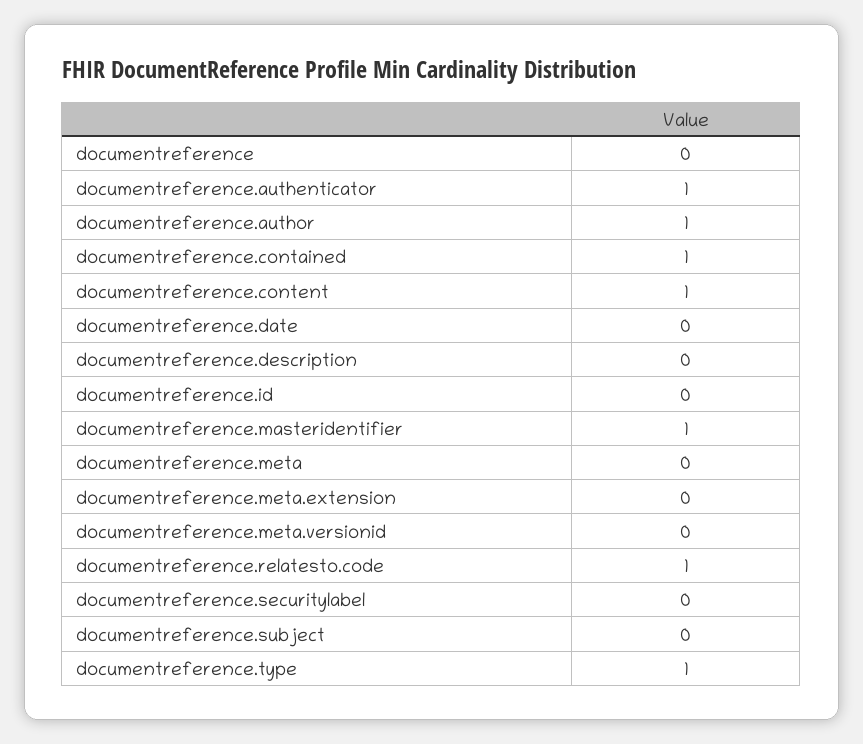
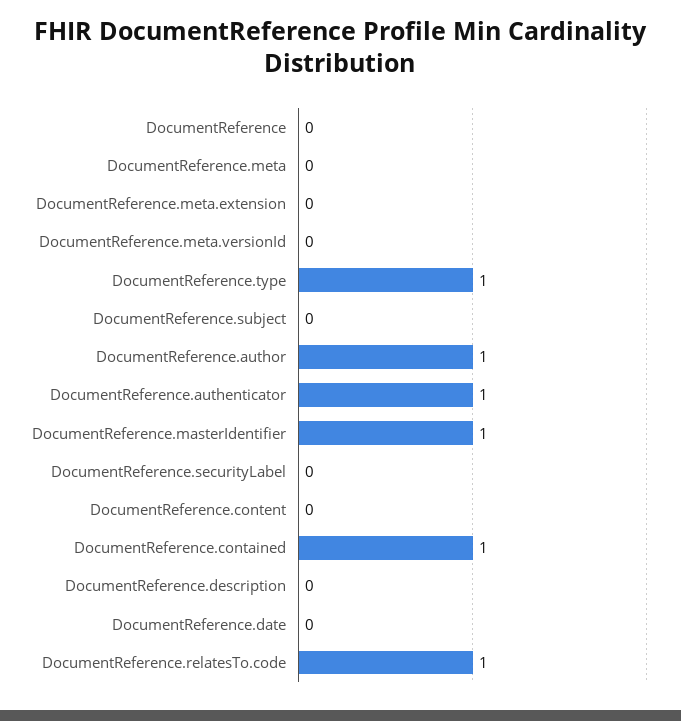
documentreference.content: 1 -> 0
documentreference.id: 0 -> none

